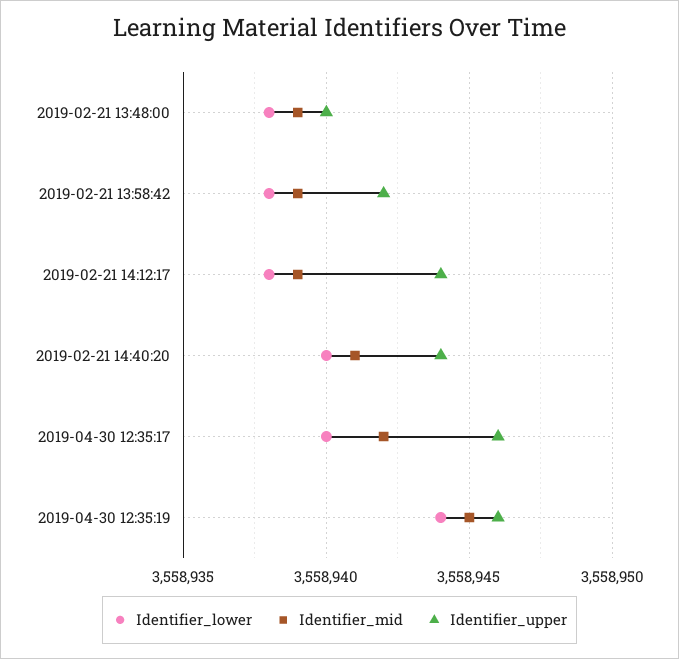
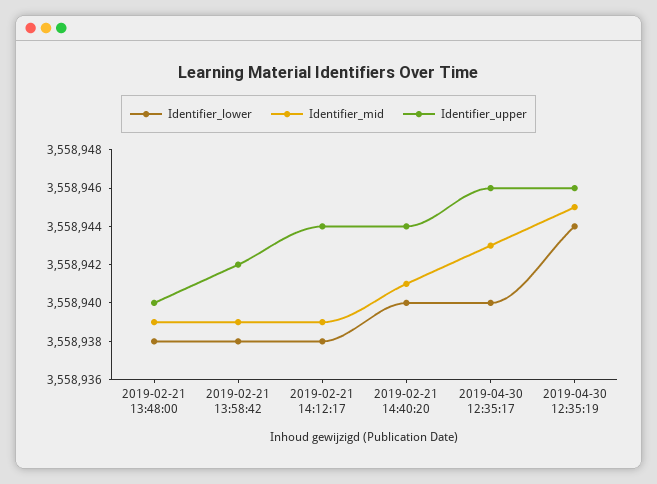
Identifier_mid, 2019-04-30 12:35:17: 3558942 -> 3558943

